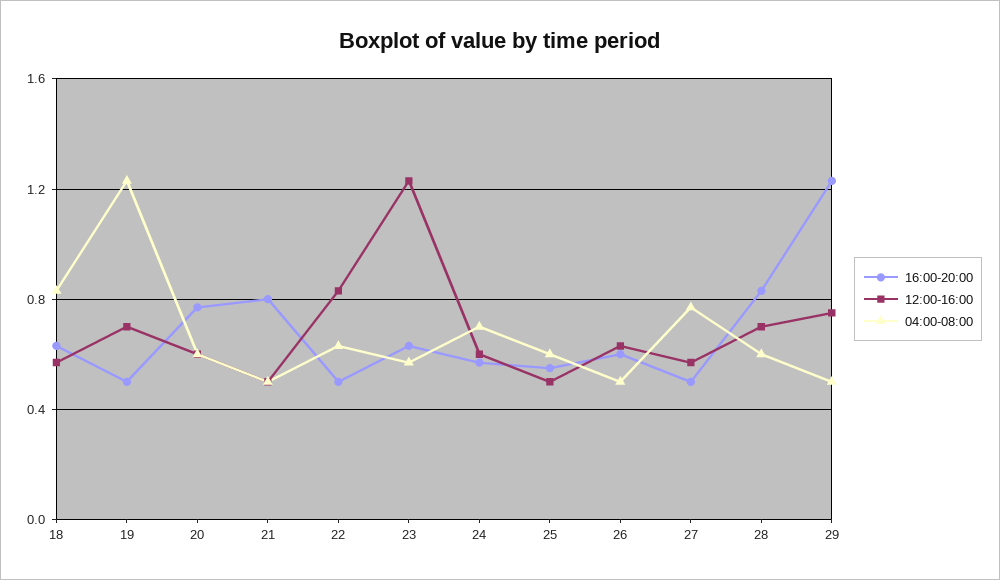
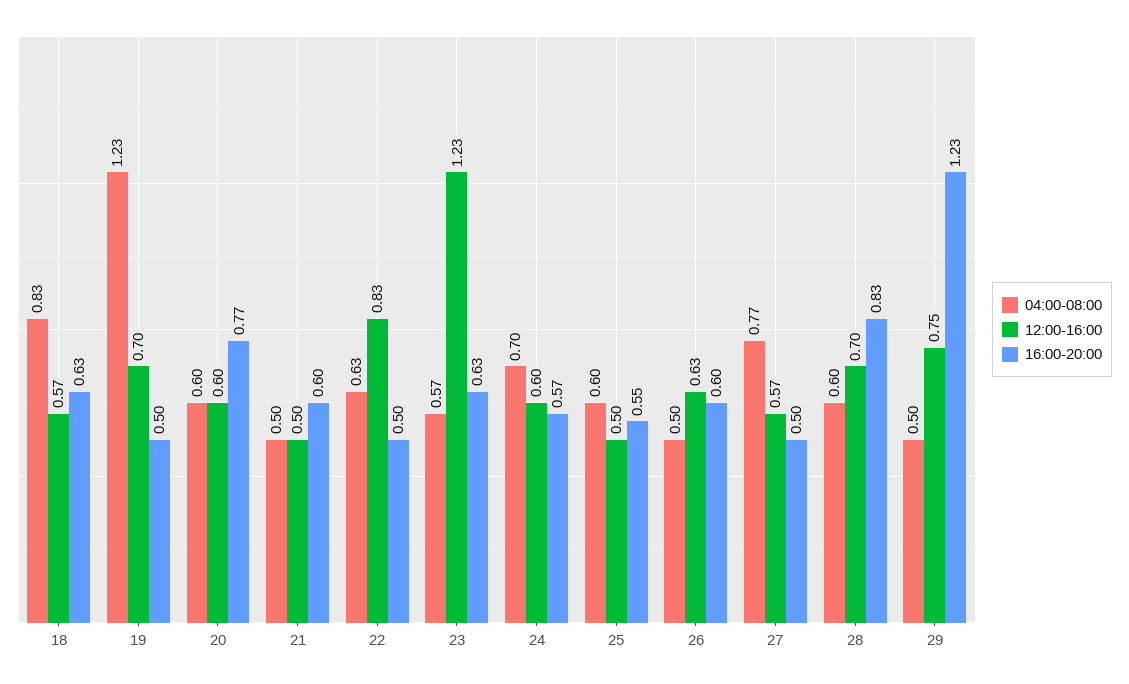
16:00-20:00, 21: 0.8 -> 0.6

